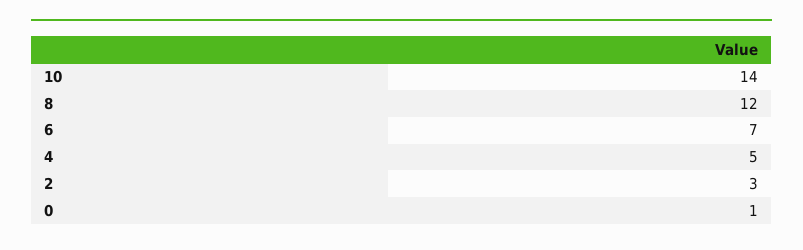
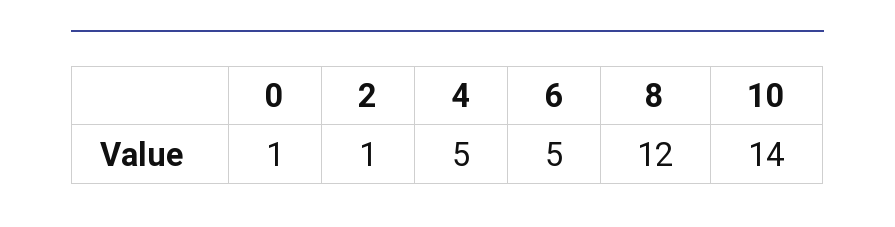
6: 7 -> 5
2: 3 -> 1

